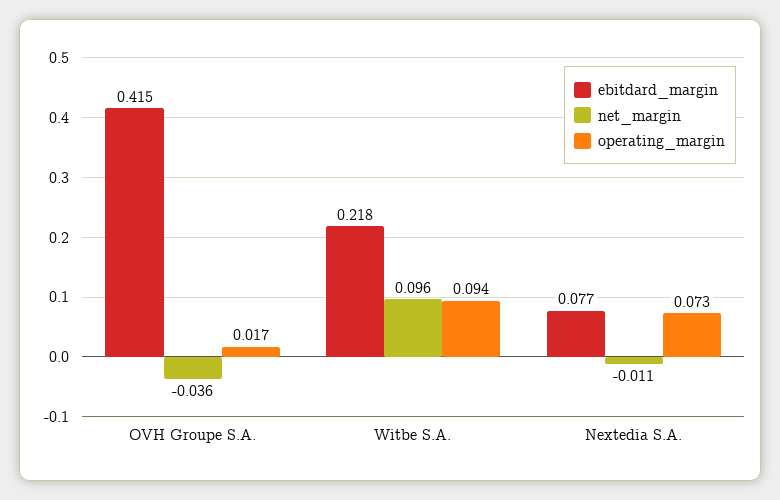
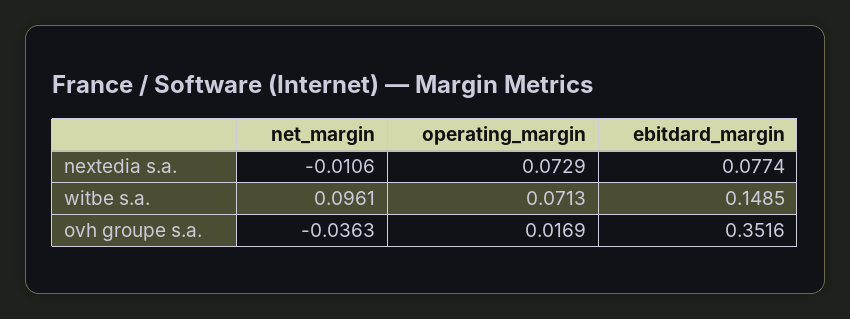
ebitdard_margin, OVH Groupe S.A.: 0.415 -> 0.3516
ebitdard_margin, Witbe S.A.: 0.218 -> 0.1485
operating_margin, Witbe S.A.: 0.094 -> 0.0713

